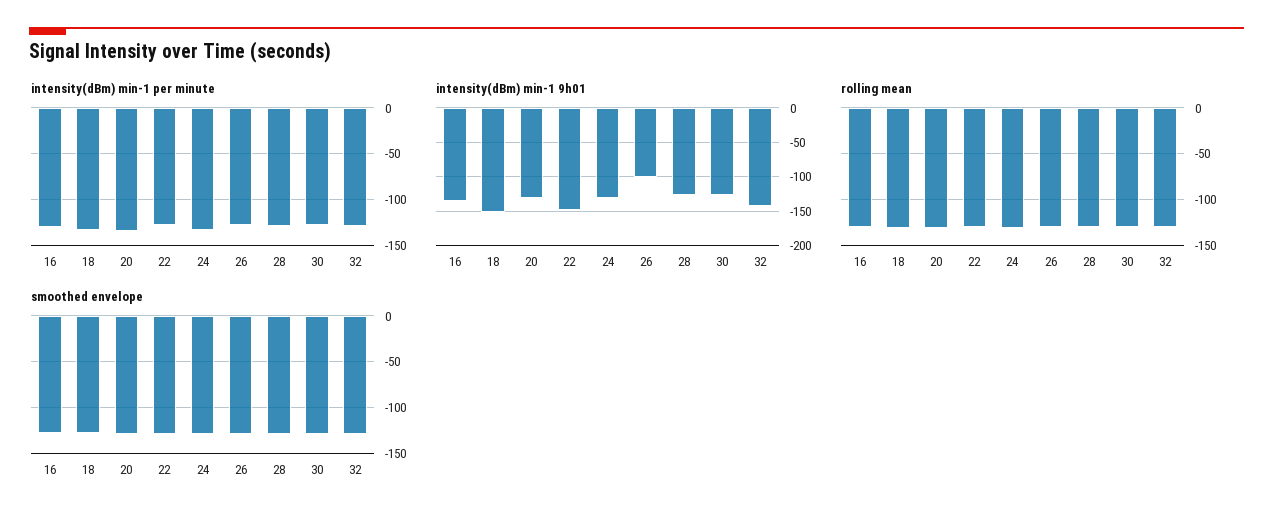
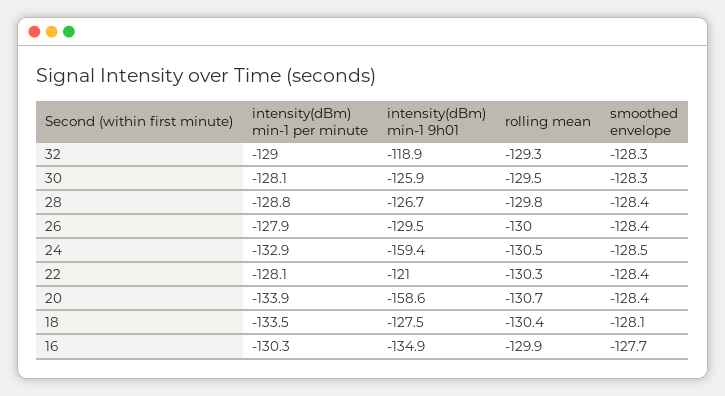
intensity(dBm) min-1 9h01, 18: -150 -> -127.5
intensity(dBm) min-1 9h01, 20: -130 -> -158.6
intensity(dBm) min-1 9h01, 22: -150 -> -121
intensity(dBm) min-1 9h01, 24: -130 -> -159.4
intensity(dBm) min-1 9h01, 26: -100 -> -129.5
intensity(dBm) min-1 9h01, 32: -140 -> -118.9

